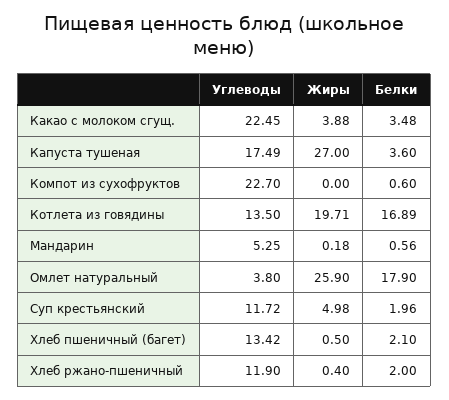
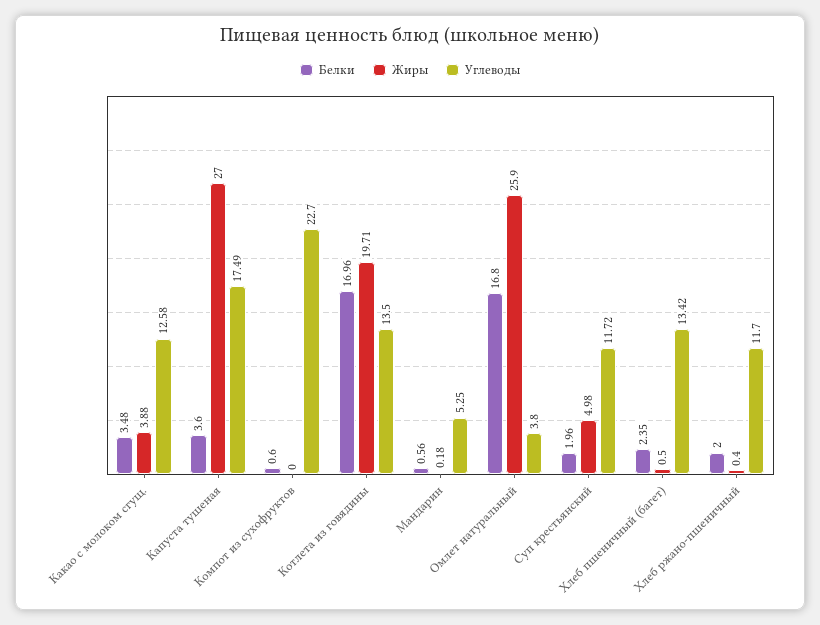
Углеводы, Какао с молоком сгущ.: 22.45 -> 12.58
Белки, Котлета из говядины: 16.89 -> 16.96
Белки, Омлет натуральный: 17.9 -> 16.8
Белки, Хлеб пшеничный (багет): 2.1 -> 2.35
Углеводы, Хлеб ржано-пшеничный: 11.9 -> 11.7

